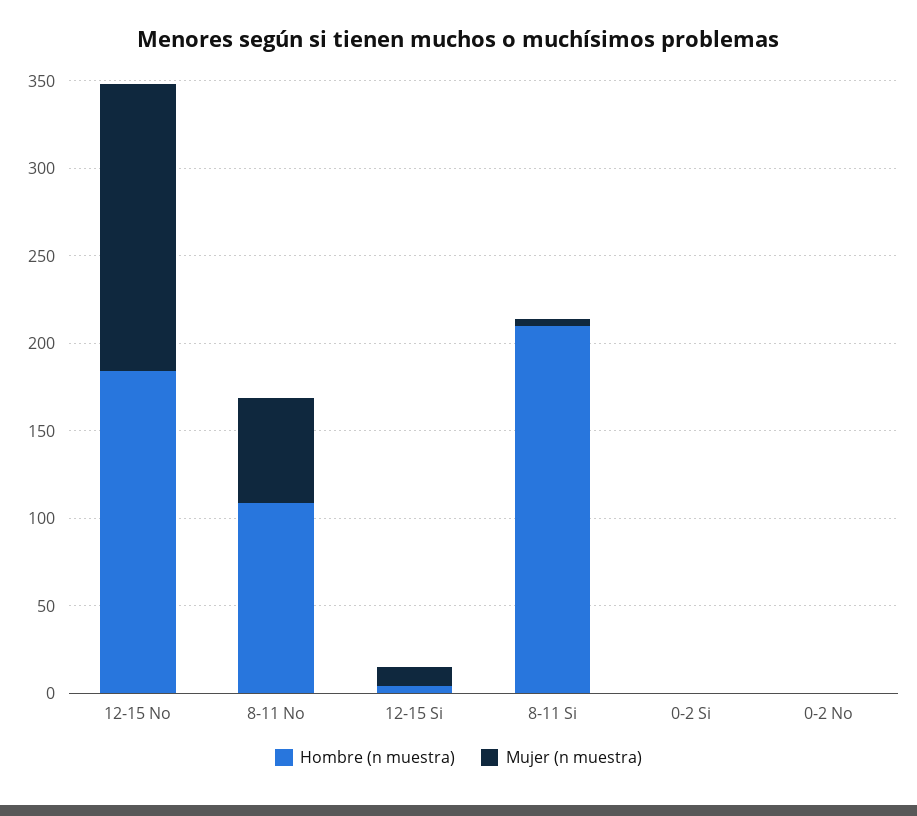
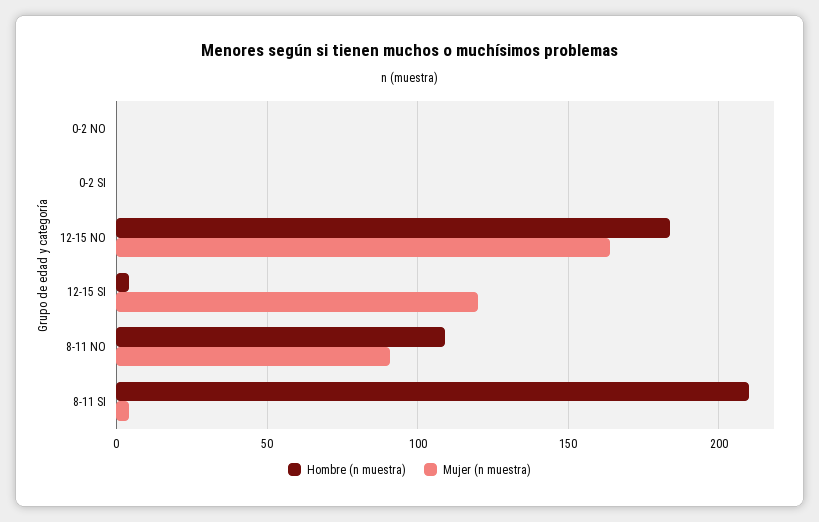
Mujer (n muestra), 8-11 No: 60 -> 90
Mujer (n muestra), 12-15 Si: 10 -> 120

